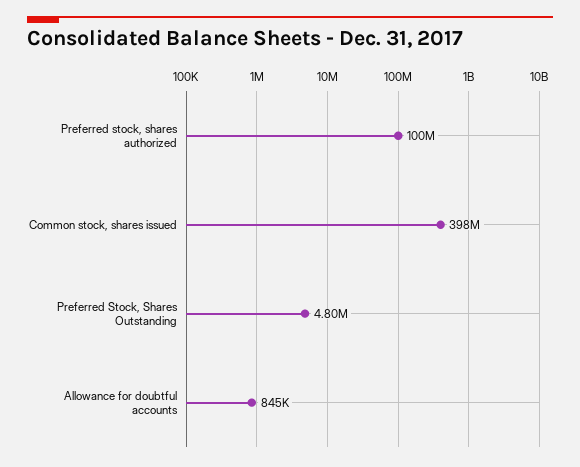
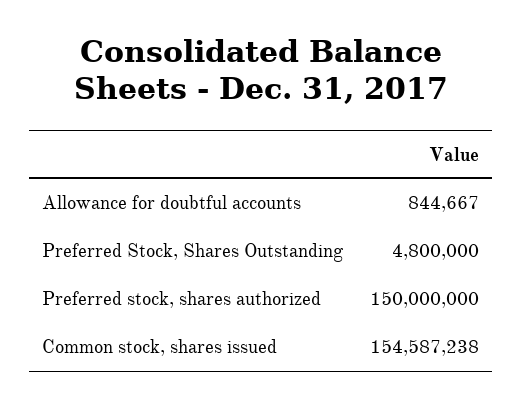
Preferred stock, shares authorized: 100000000 -> 150000000
Common stock, shares issued: 398000000 -> 154587238

